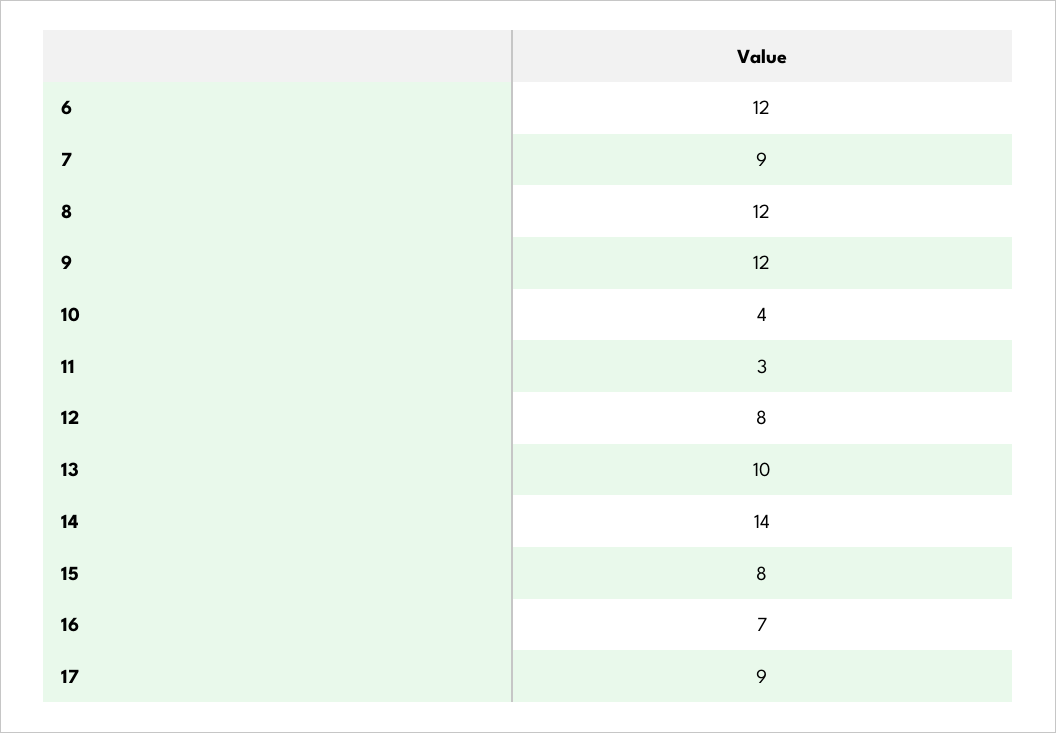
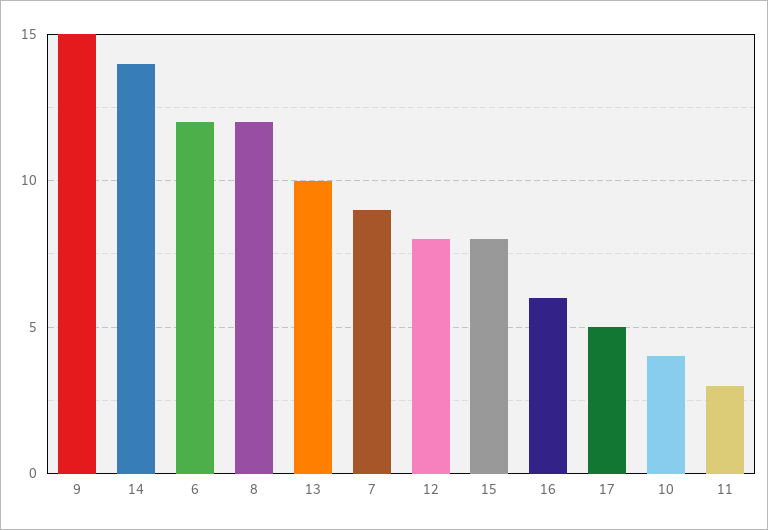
9: 12 -> 15
16: 7 -> 6
17: 9 -> 5

